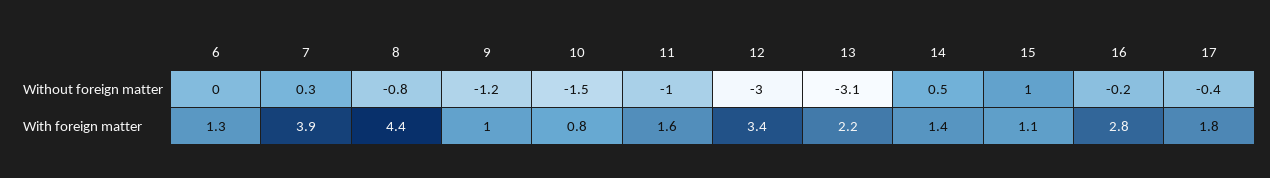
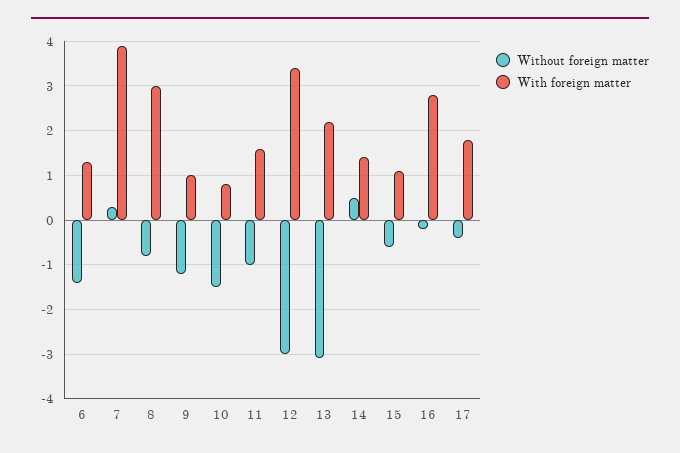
Without foreign matter, 6: 0 -> -1.5
Without foreign matter, 15: 1 -> -0.5
With foreign matter, 8: 4.4 -> 3

